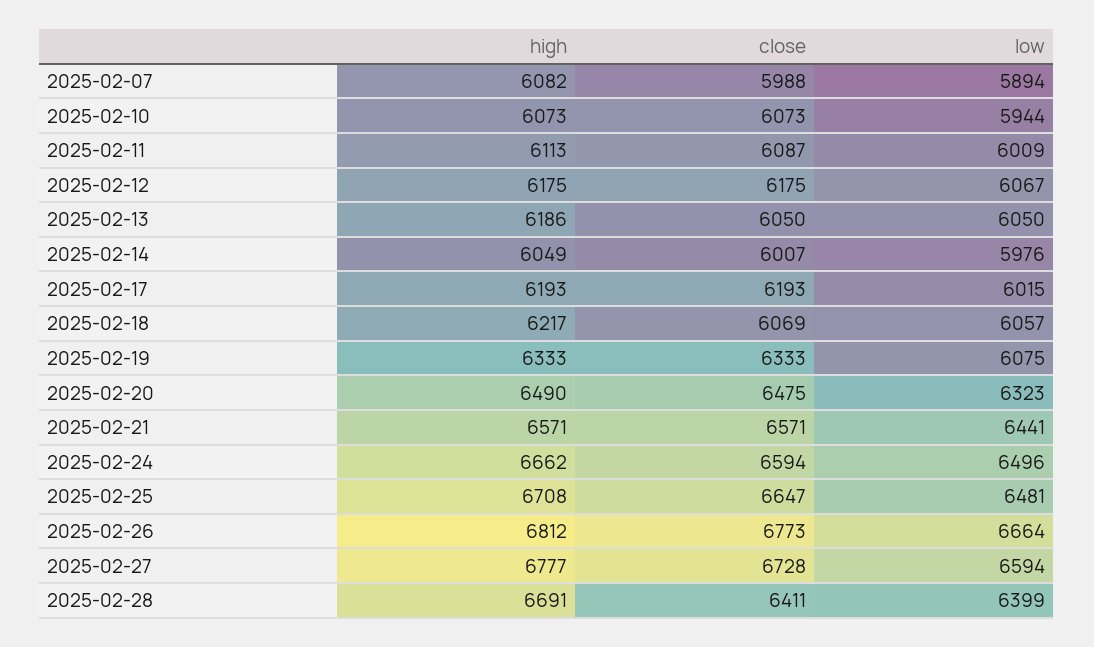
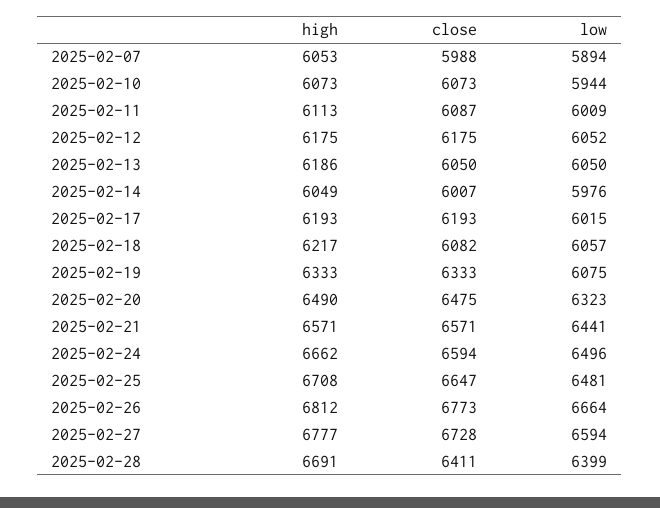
high, 2025-02-07: 6082 -> 6053
low, 2025-02-12: 6067 -> 6052
close, 2025-02-18: 6069 -> 6082

